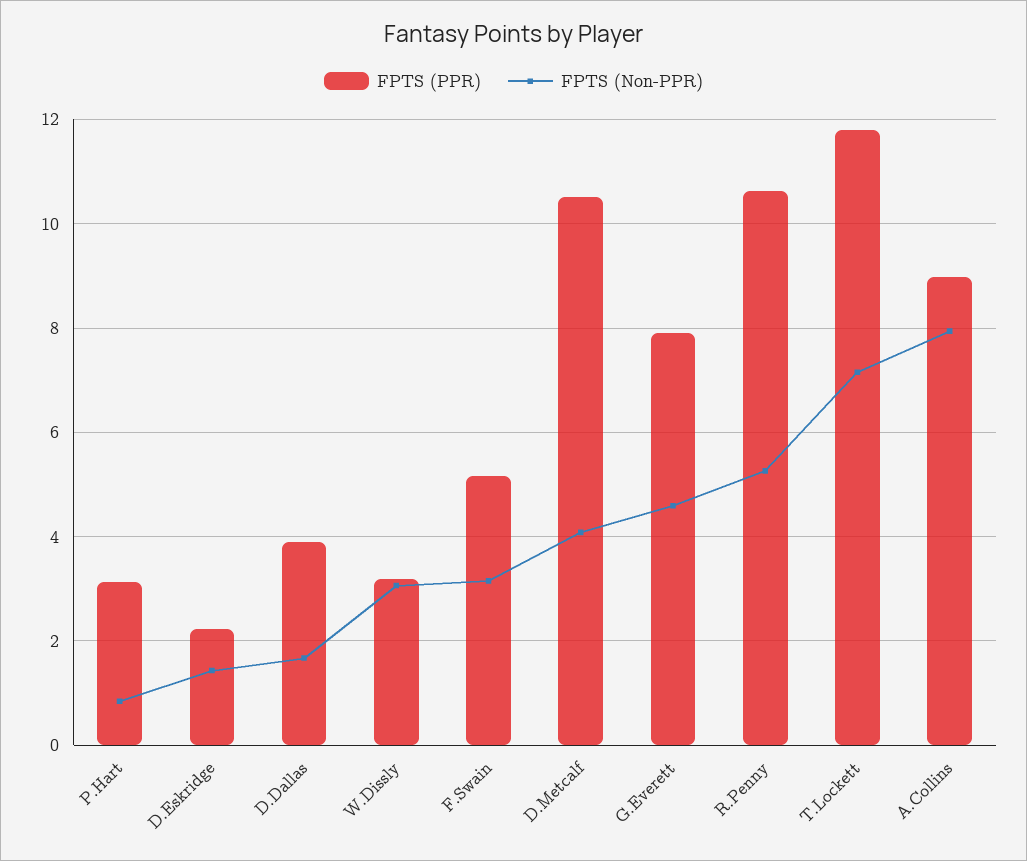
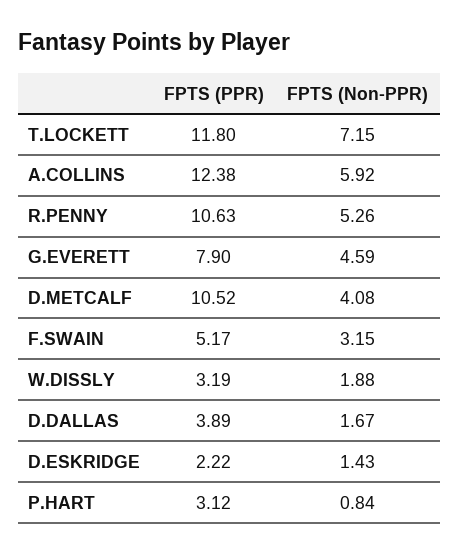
FPTS (Non-PPR), W.Dissly: 3 -> 1.88
FPTS (PPR), A.Collins: 9 -> 12.38
FPTS (Non-PPR), A.Collins: 8 -> 5.92

